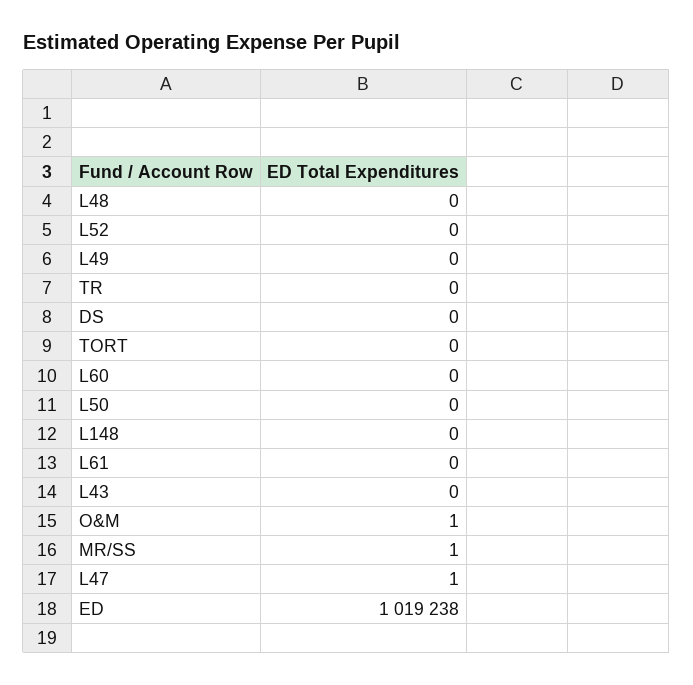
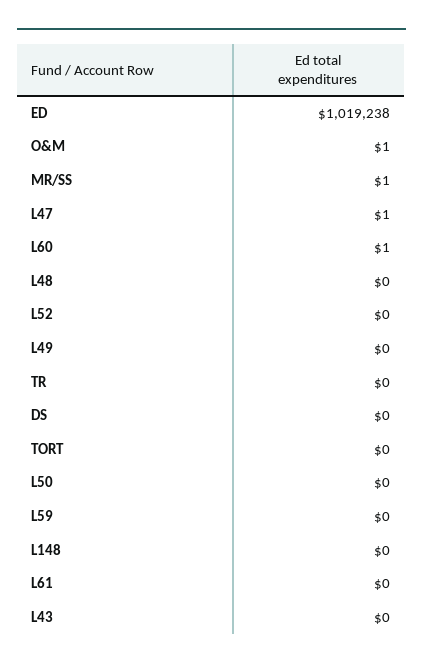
L60: 0 -> 1
L59: none -> 0

